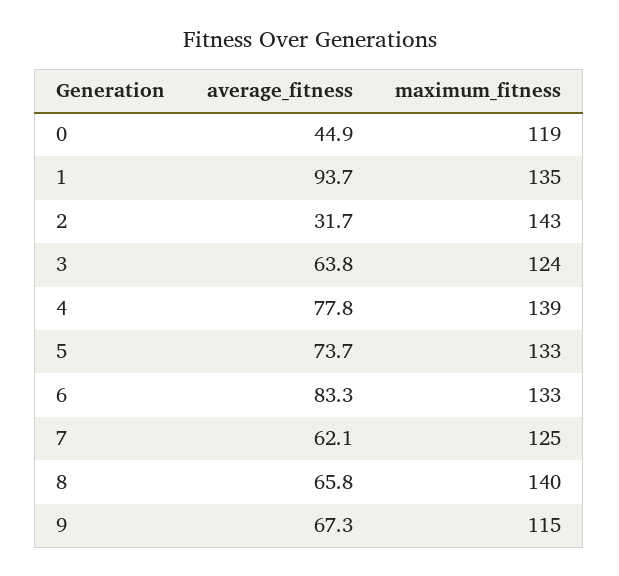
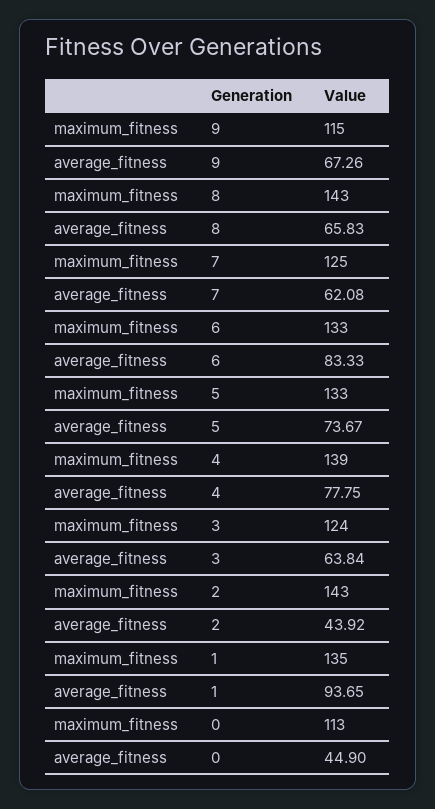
maximum_fitness, 0: 119 -> 113
average_fitness, 2: 31.7 -> 43.92
maximum_fitness, 8: 140 -> 143

